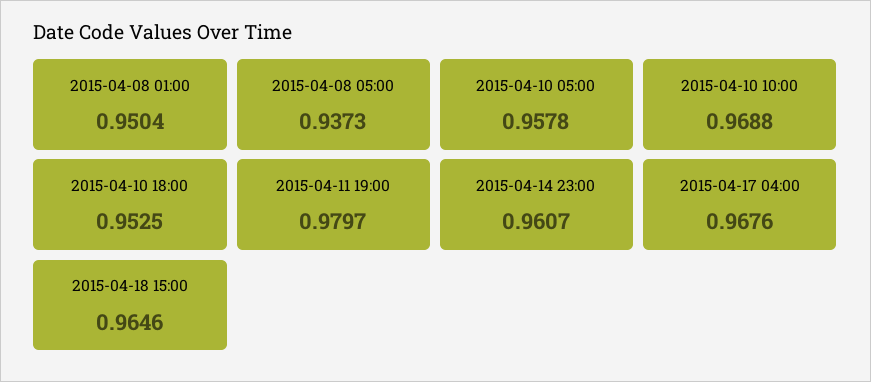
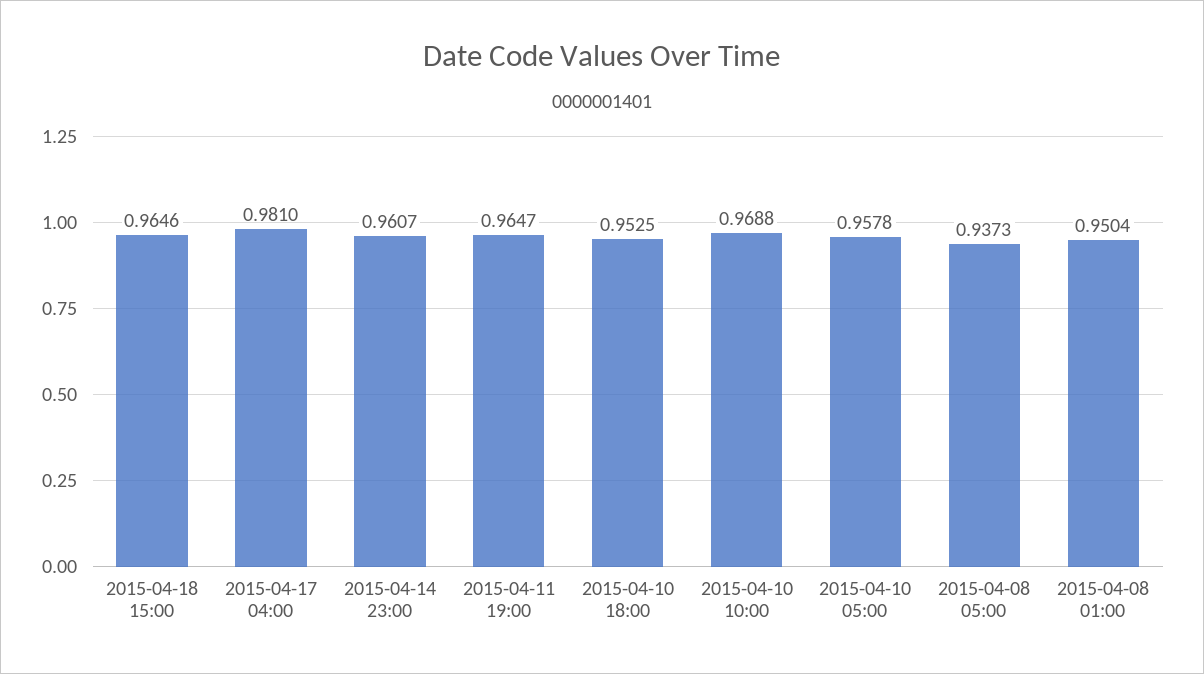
2015-04-11 19:00: 0.9797 -> 0.9647
2015-04-17 04:00: 0.9676 -> 0.981

